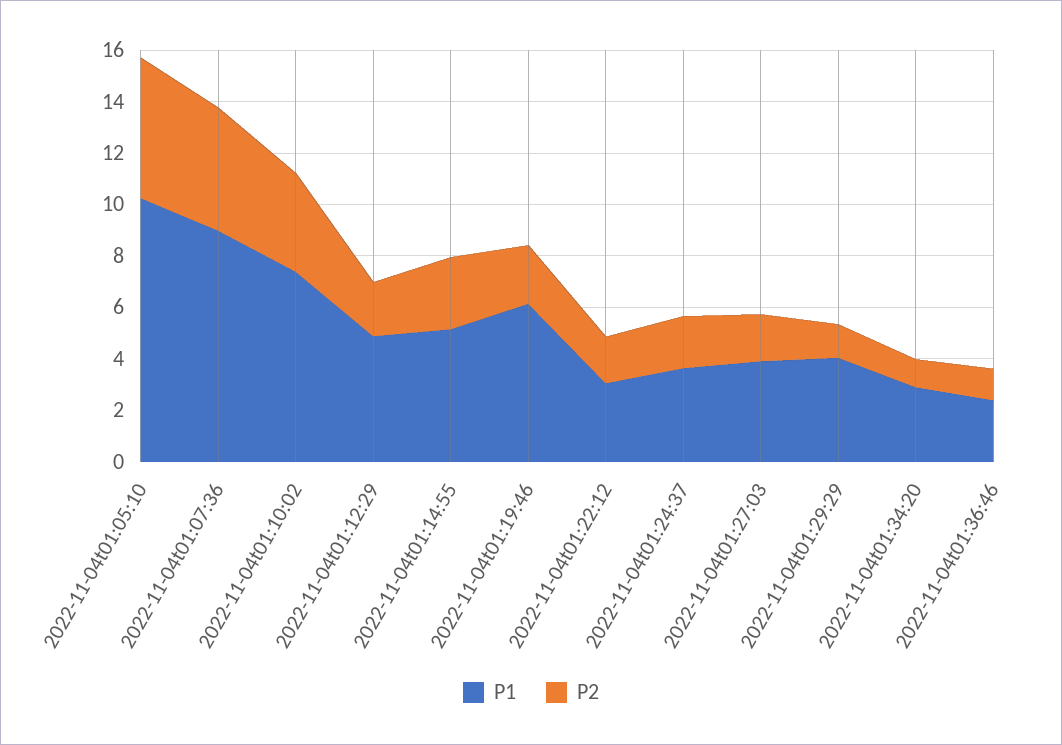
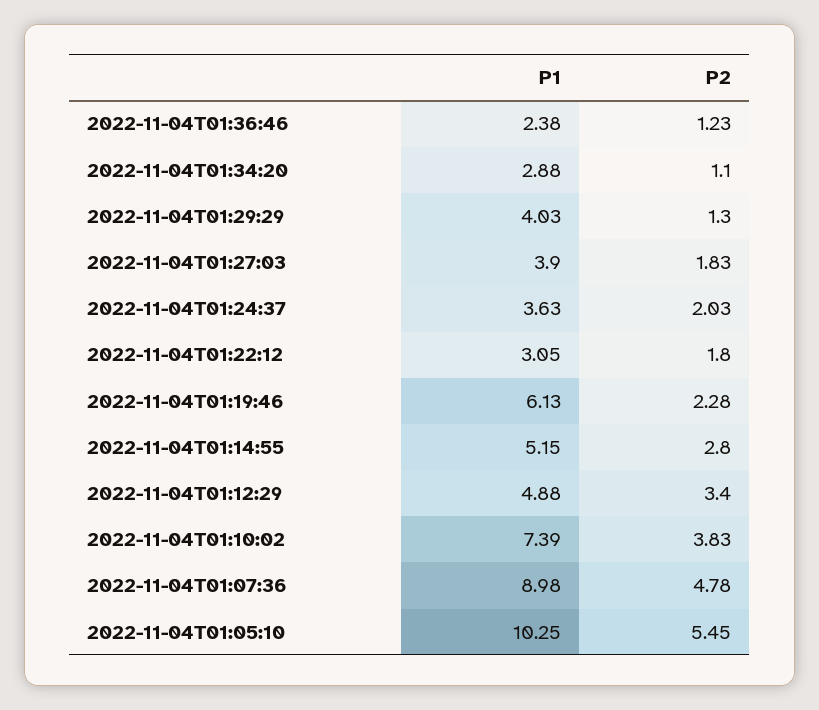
P2, 2022-11-04t01:12:29: 2 -> 3.4

